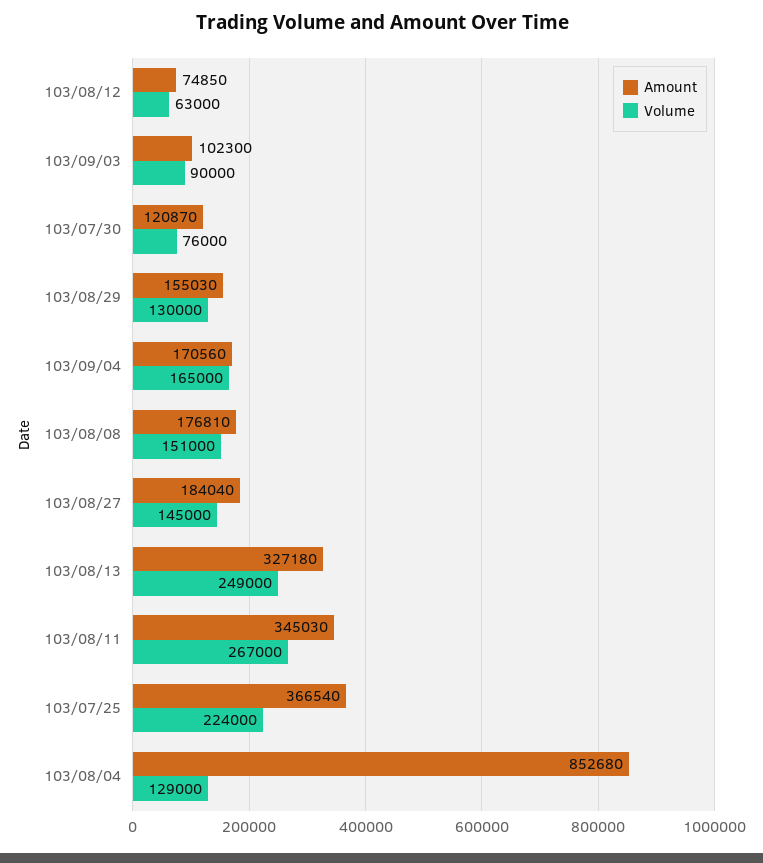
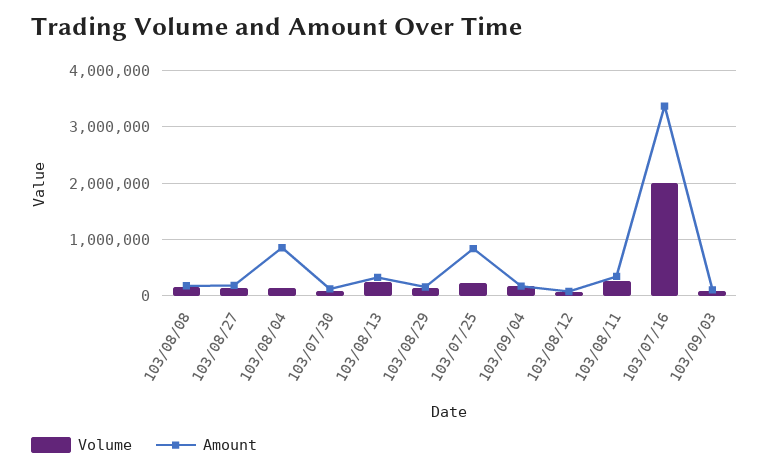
Amount, 103/07/25: 366540 -> 800000
Volume, 103/07/16: none -> 2000000
Amount, 103/07/16: none -> 3400000

